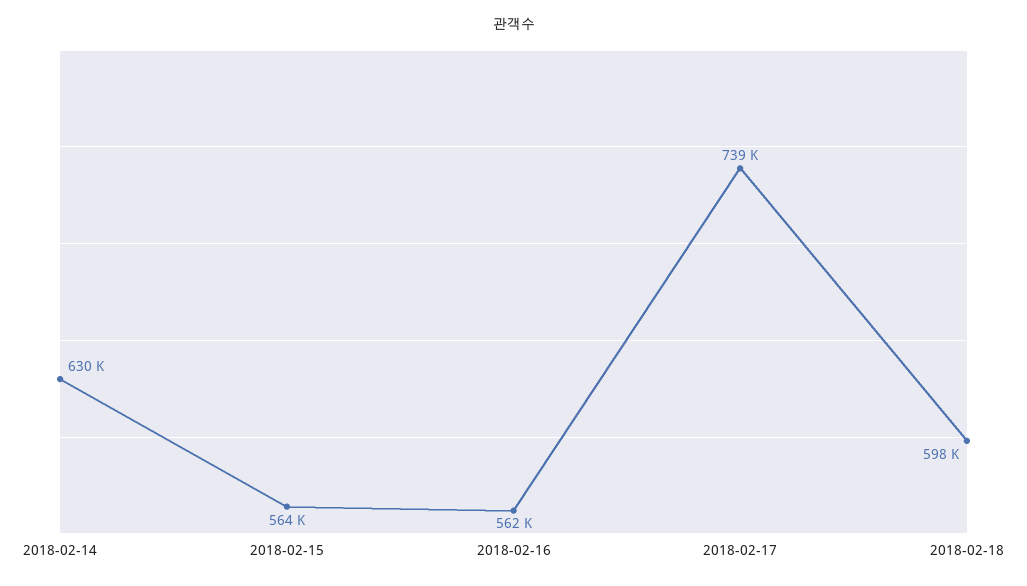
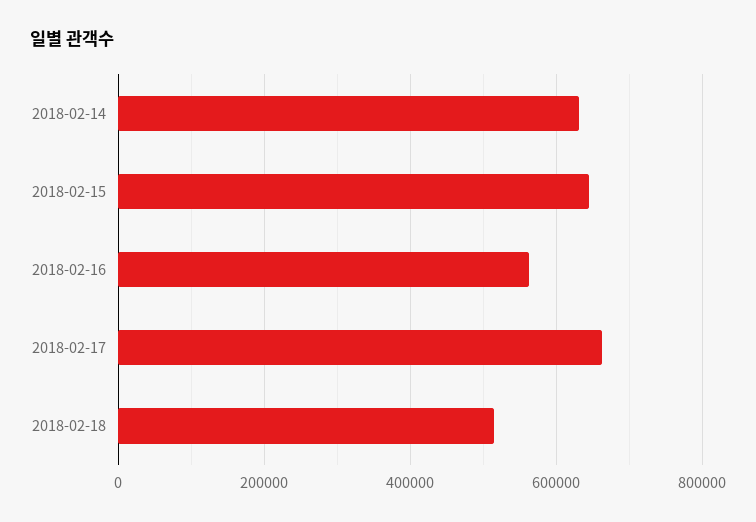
2018-02-15: 564000 -> 640000
2018-02-17: 739000 -> 660000
2018-02-18: 598000 -> 520000

